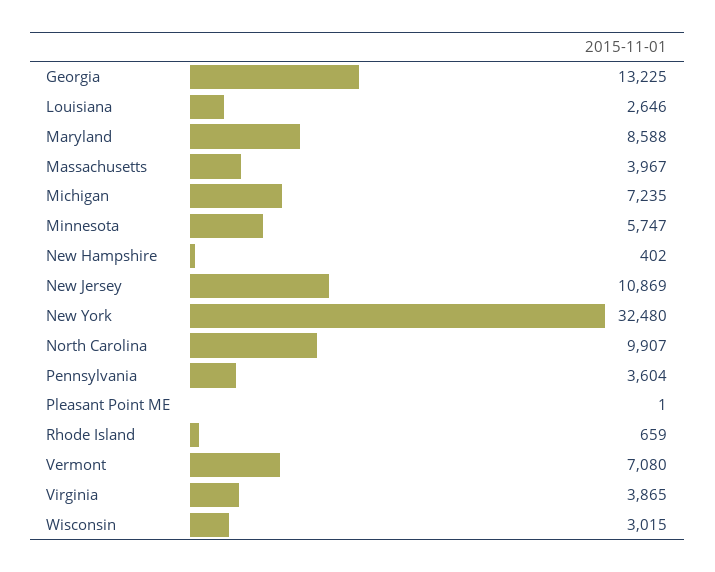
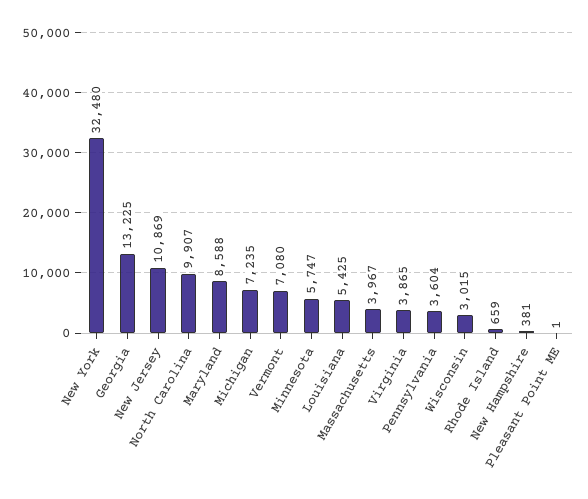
Louisiana: 2646 -> 5425
New Hampshire: 402 -> 381

